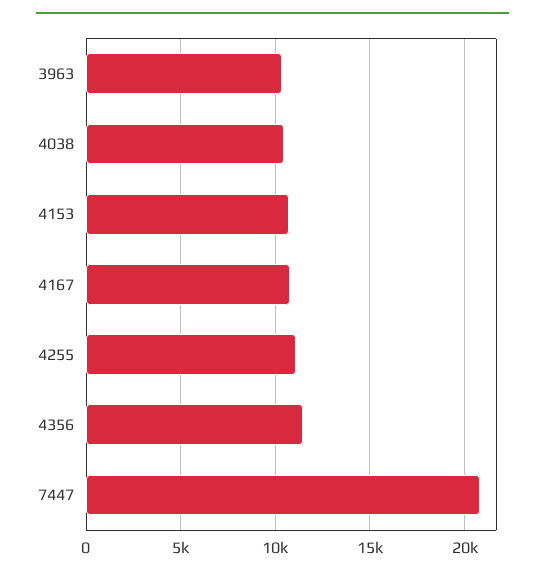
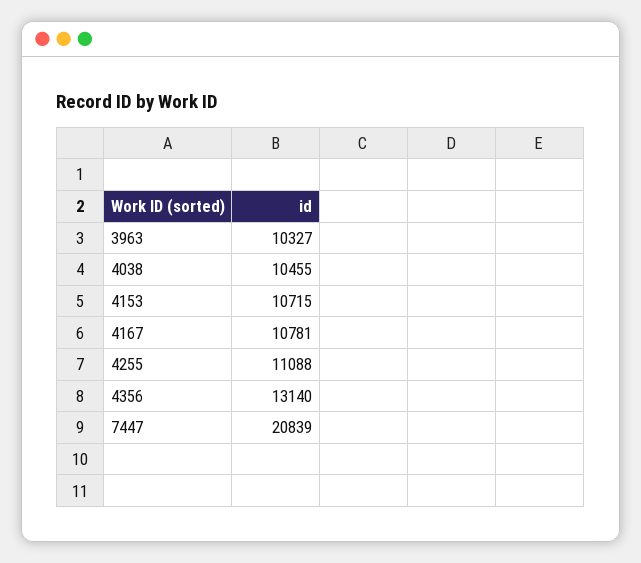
4356: 11500 -> 13140

